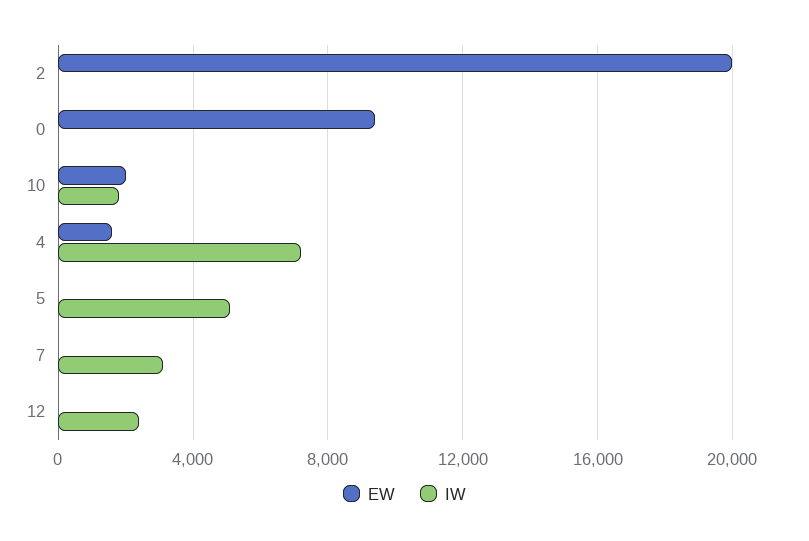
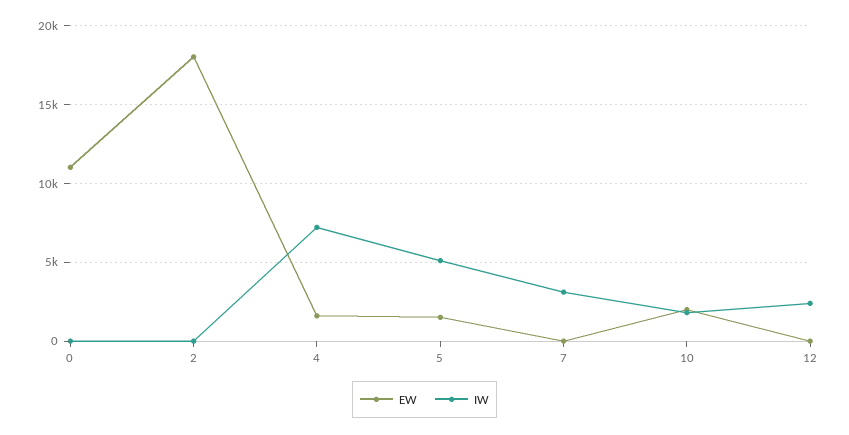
EW, 2: 20000 -> 18000
EW, 0: 9500 -> 11000
EW, 5: 0 -> 1500

